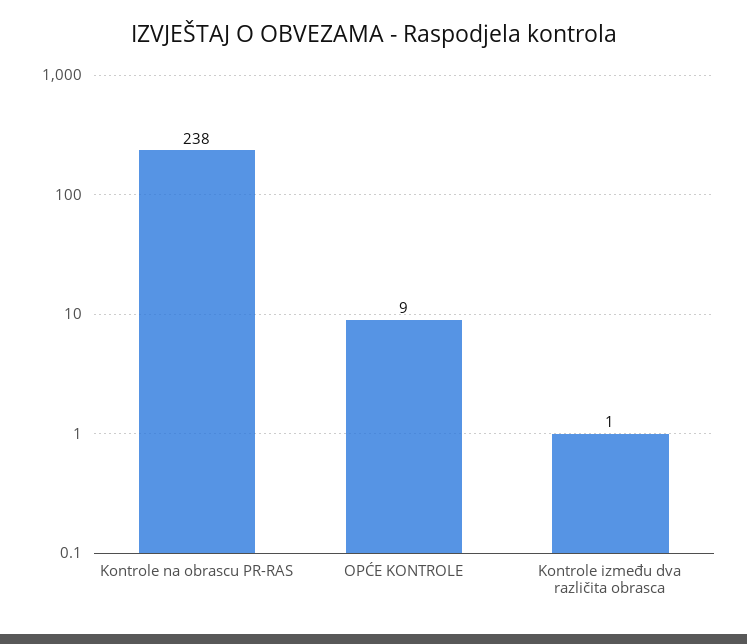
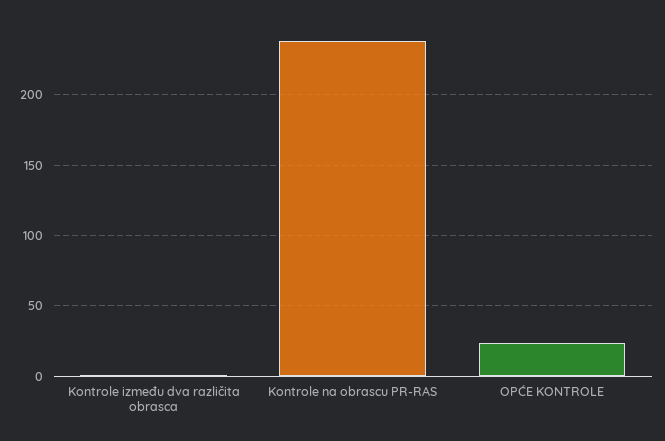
OPĆE KONTROLE: 9 -> 25

